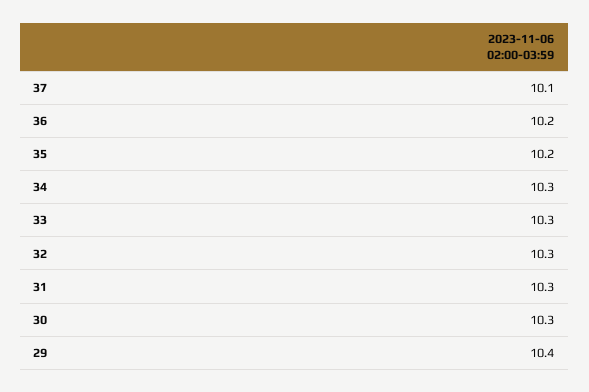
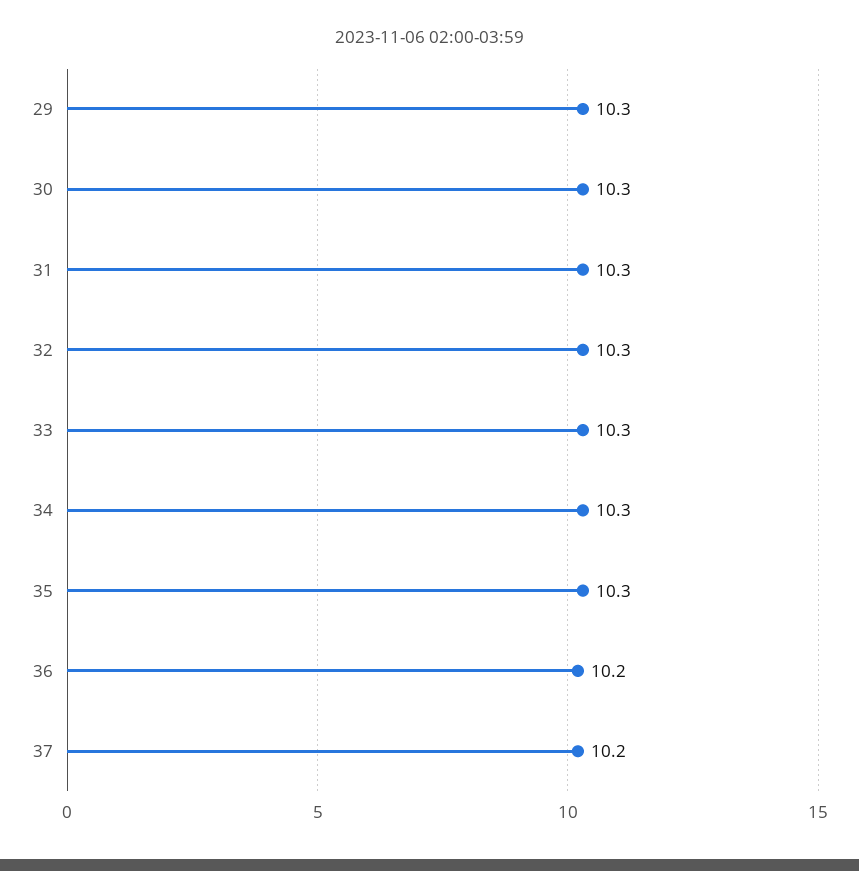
37: 10.1 -> 10.2
35: 10.2 -> 10.3
29: 10.4 -> 10.3

